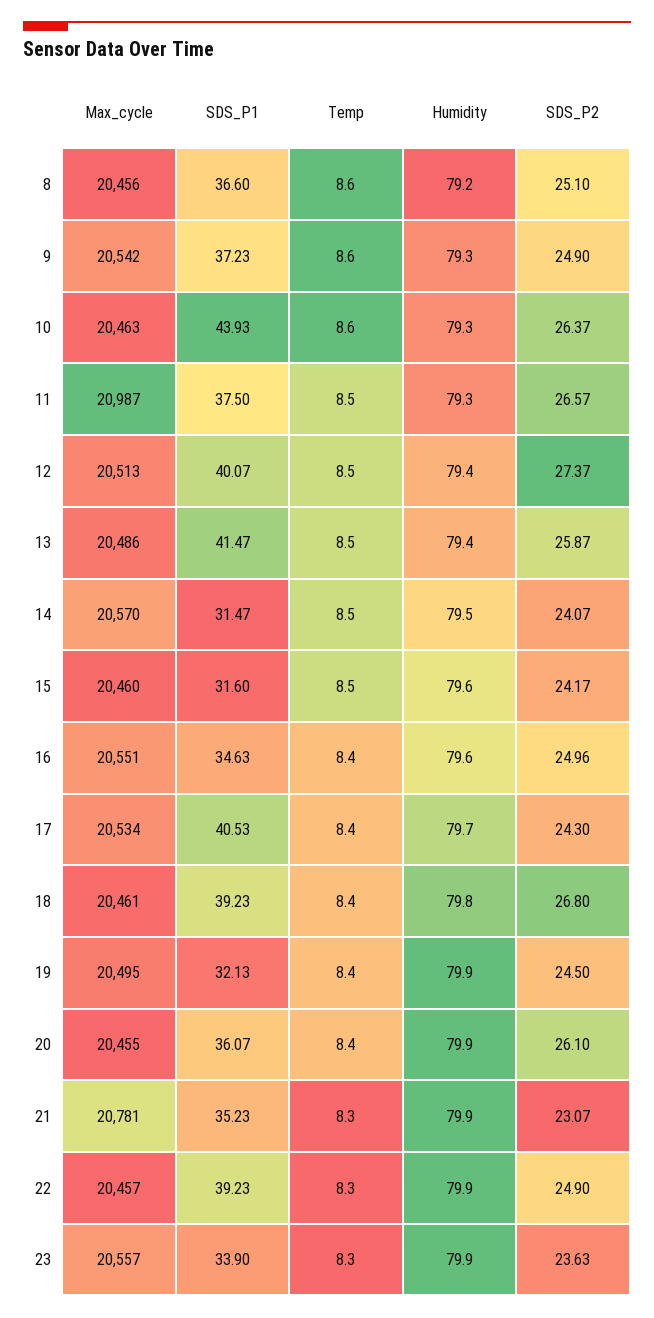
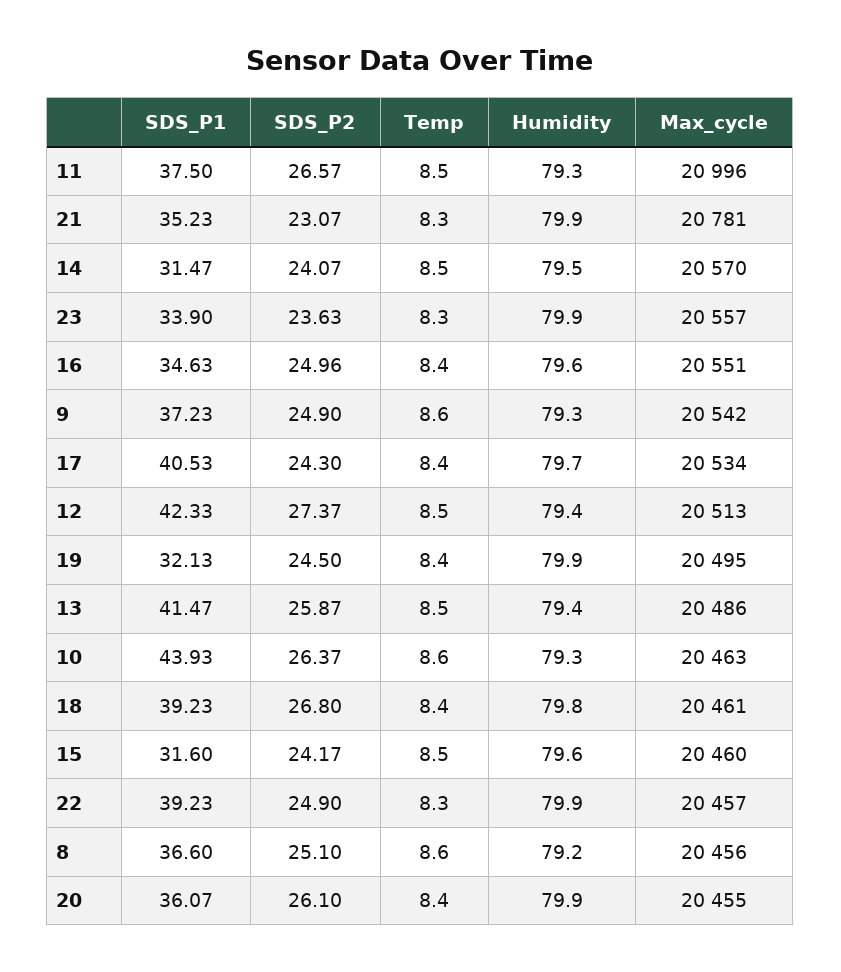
Max_cycle, 11: 20987 -> 20996
SDS_P1, 12: 40.07 -> 42.33

